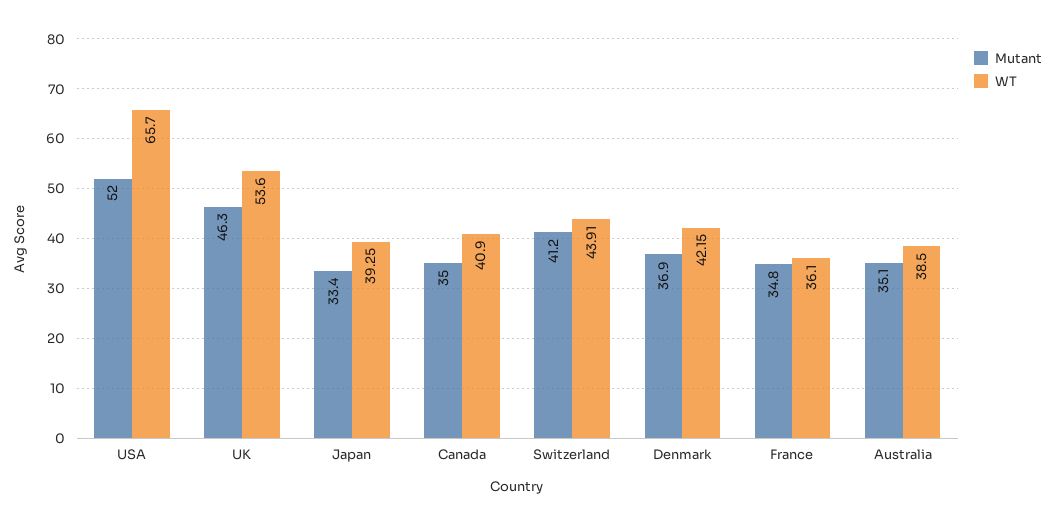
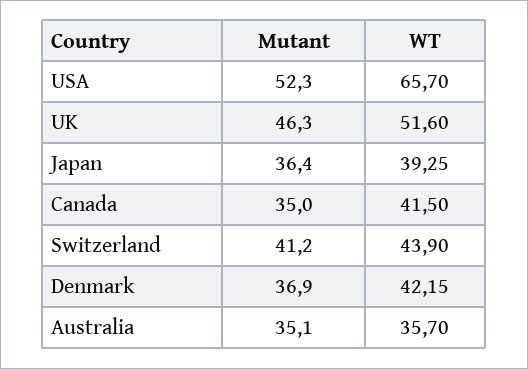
Mutant, USA: 52 -> 52.3
WT, UK: 53.6 -> 51.6
Mutant, Japan: 33.4 -> 36.4
WT, Canada: 40.9 -> 41.5
WT, Switzerland: 43.91 -> 43.9
Mutant, France: 34.8 -> none
WT, France: 36.1 -> none
WT, Australia: 38.5 -> 35.7

